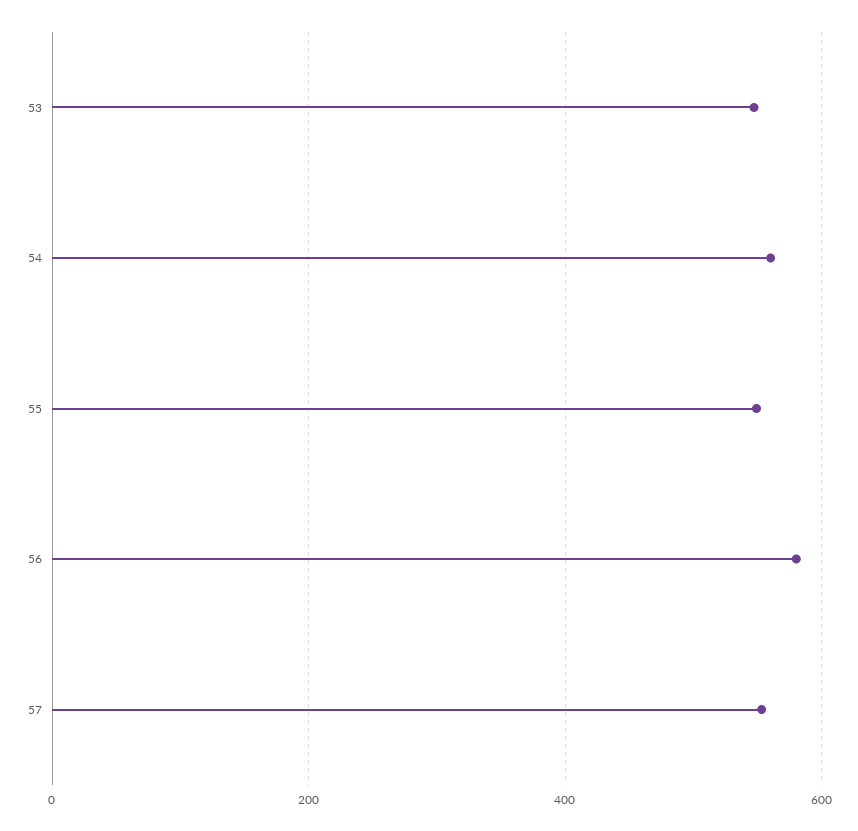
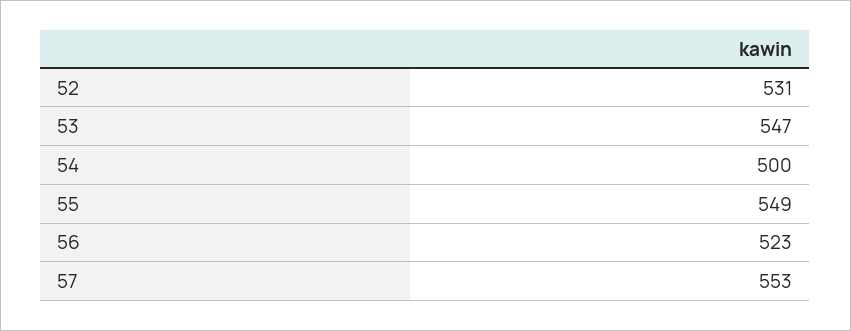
54: 560 -> 500
56: 580 -> 523
52: none -> 531

